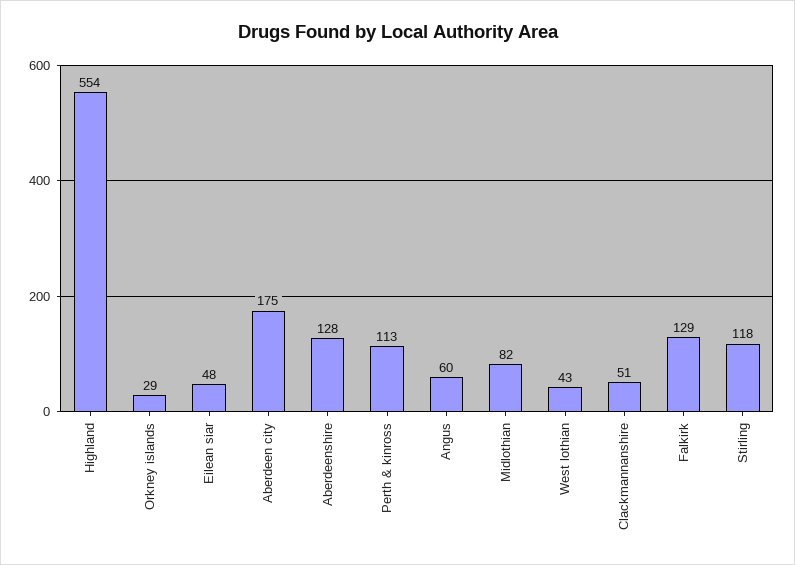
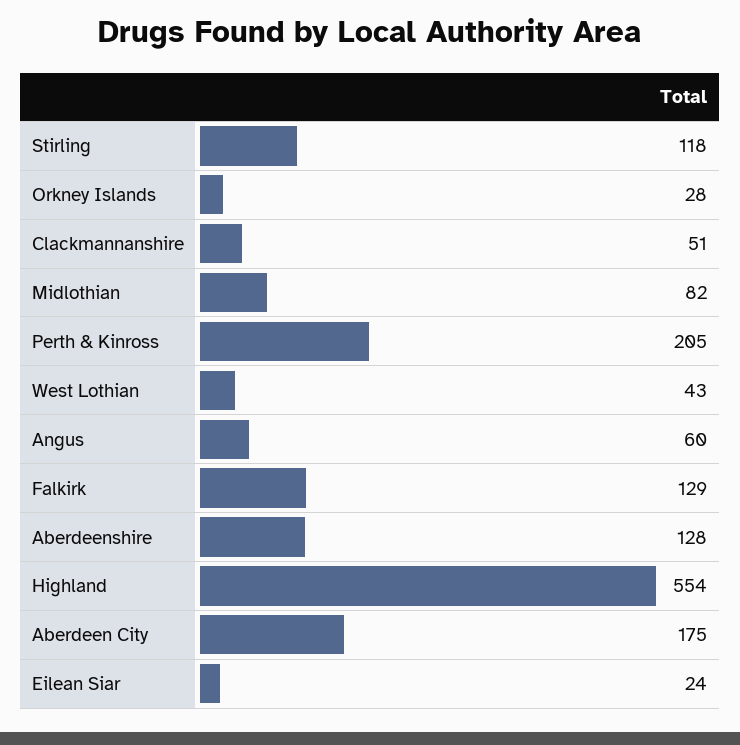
Orkney islands: 29 -> 28
Eilean siar: 48 -> 24
Perth & kinross: 113 -> 205

